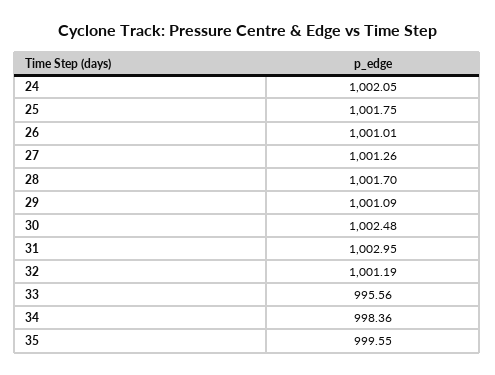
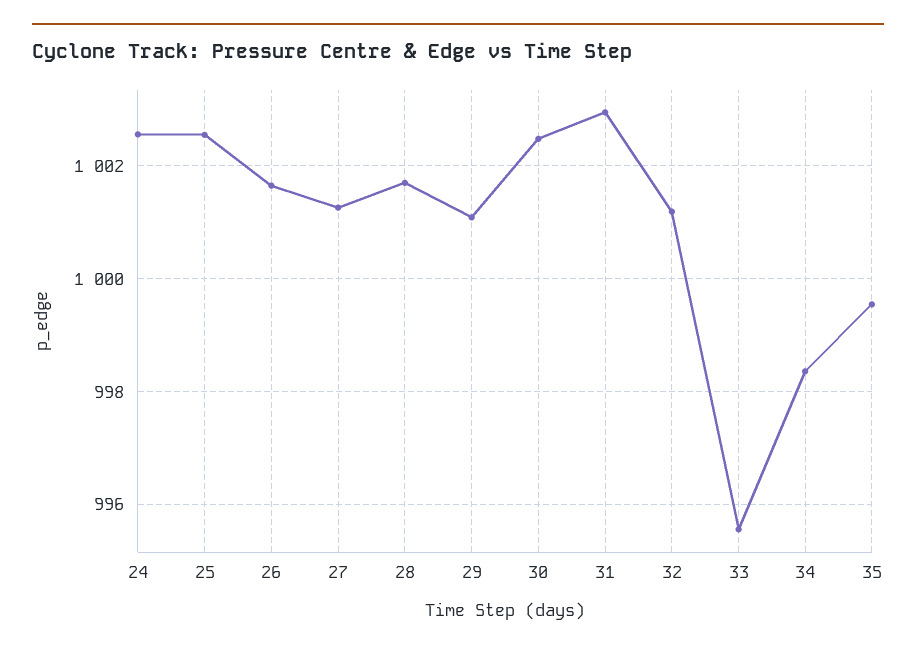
24: 1002.05 -> 1002.6
25: 1001.75 -> 1002.6
26: 1001.01 -> 1001.6

